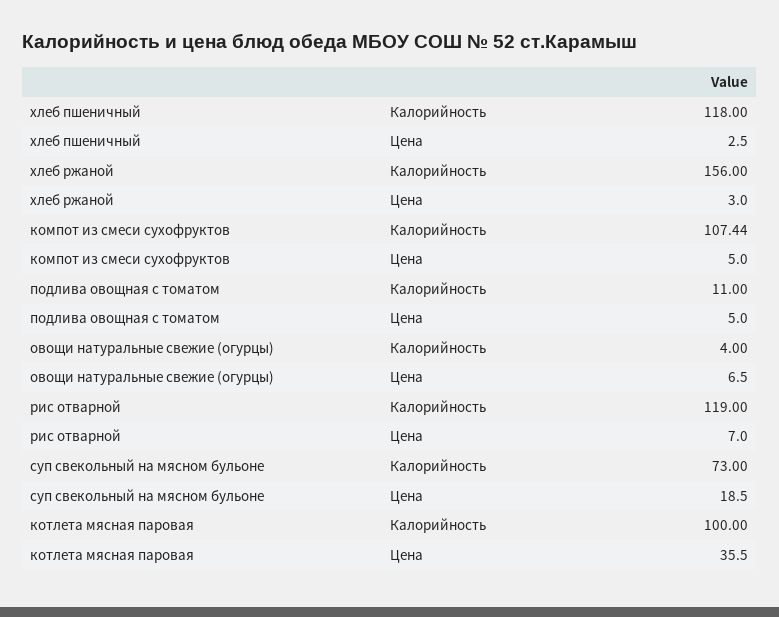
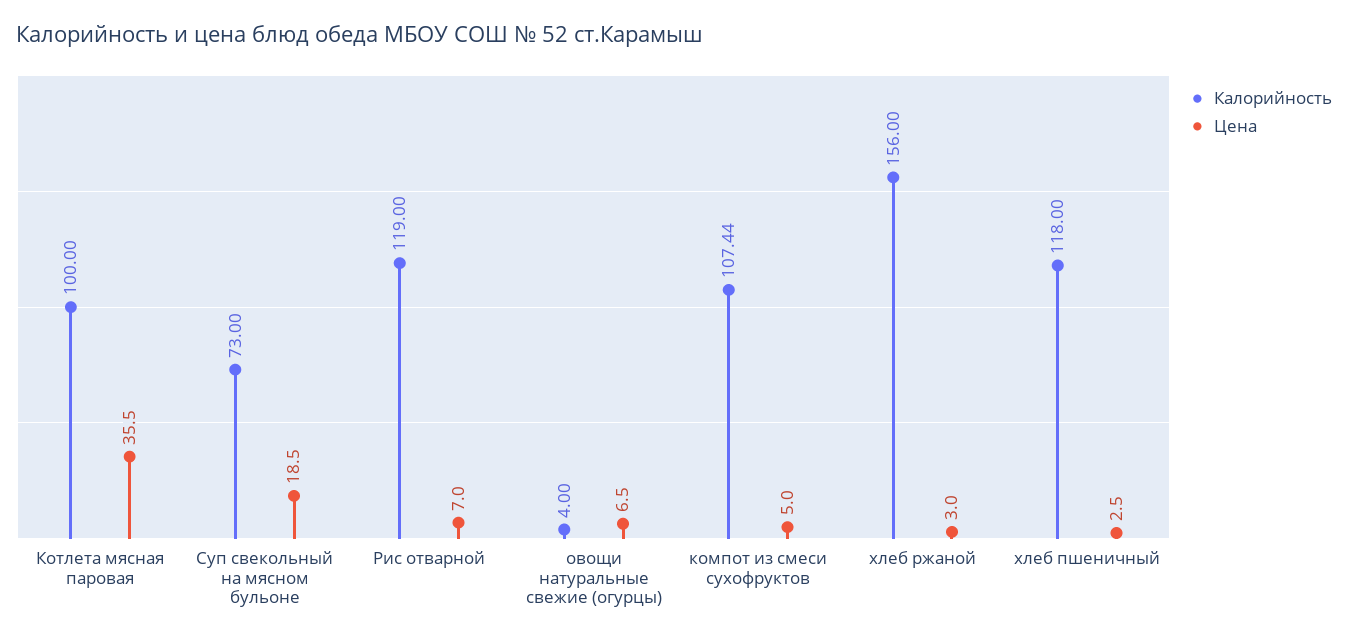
Калорийность, подлива овощная с томатом: 11 -> none
Цена, подлива овощная с томатом: 5 -> none

